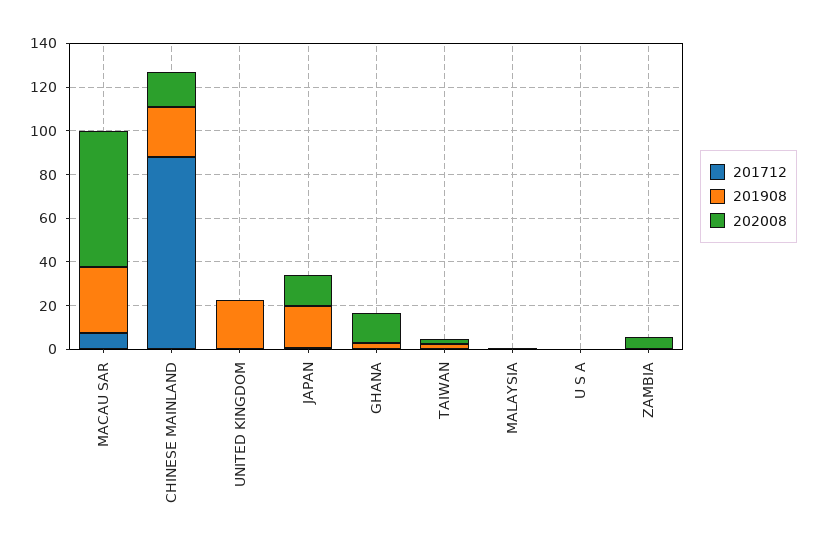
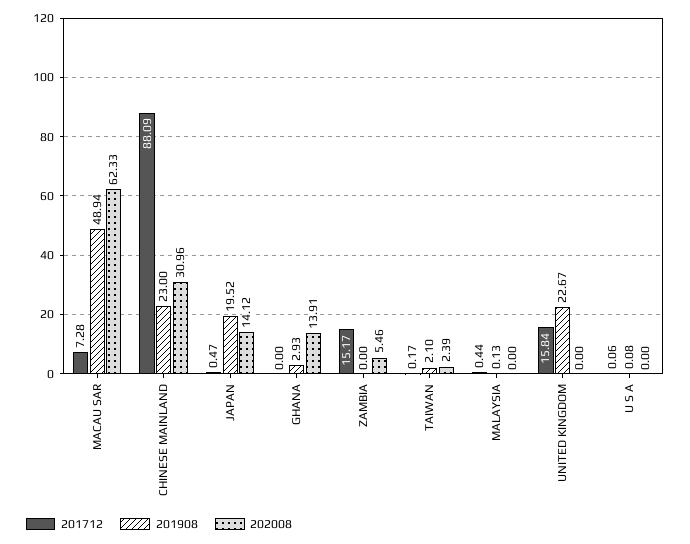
201908, MACAU SAR: 30 -> 48.94
202008, CHINESE MAINLAND: 15 -> 30.96
201712, UNITED KINGDOM: 0 -> 15.84
201712, ZAMBIA: 0 -> 15.17

